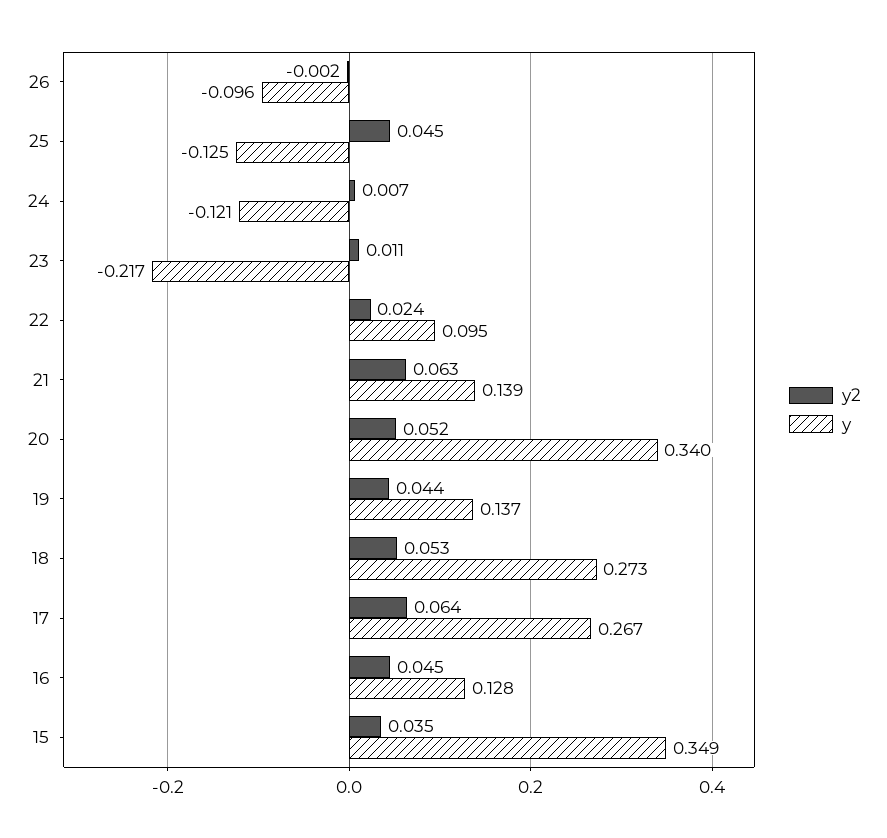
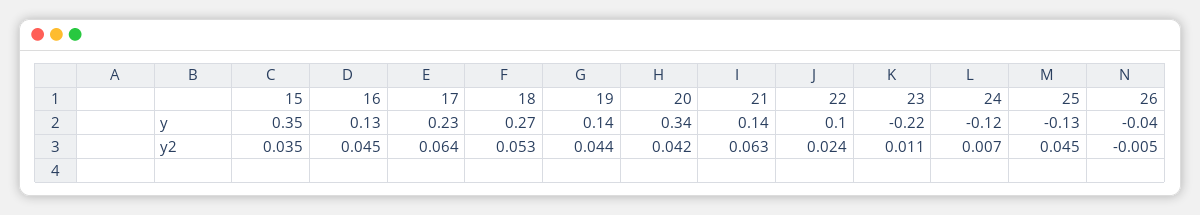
y2, 26: -0.002 -> -0.005
y, 26: -0.096 -> -0.04
y2, 20: 0.052 -> 0.042
y, 17: 0.267 -> 0.23

